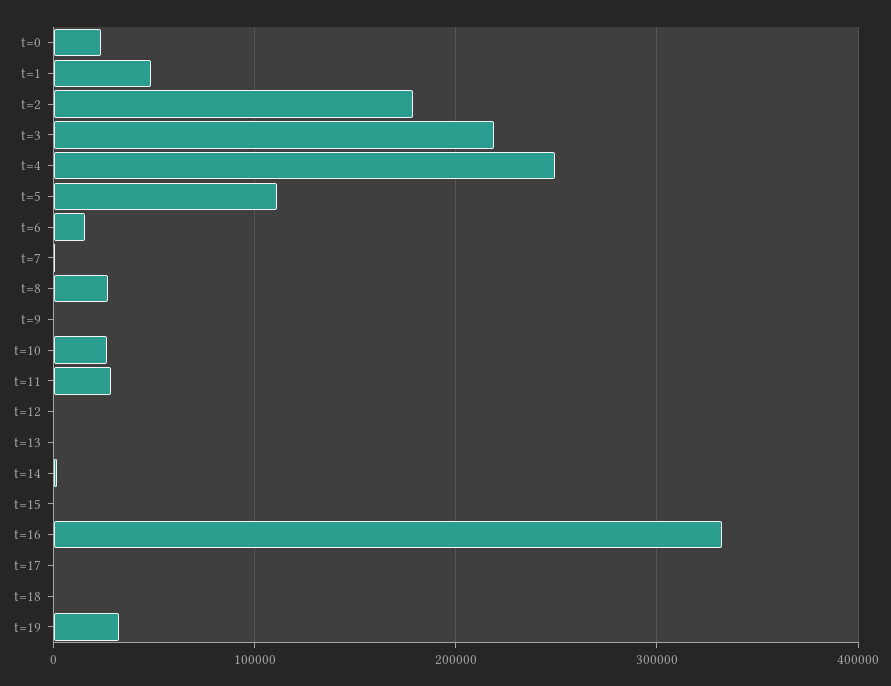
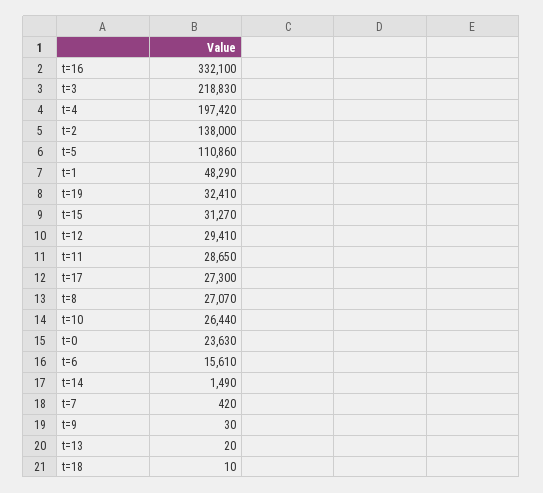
t=2: 180000 -> 138000
t=4: 250000 -> 197420
t=12: 0 -> 29410
t=15: 0 -> 31270
t=17: 0 -> 27300

